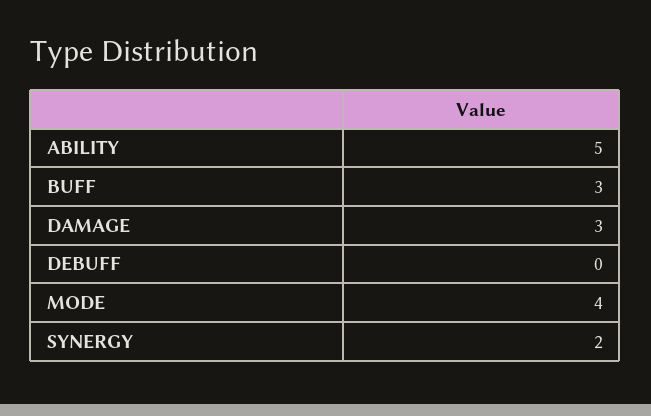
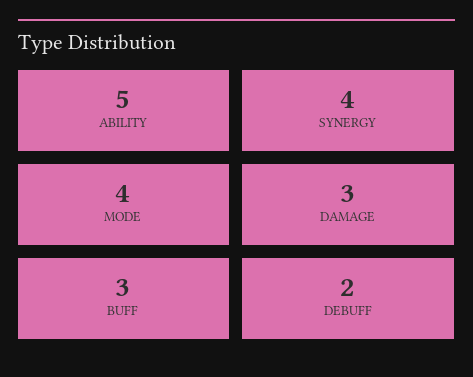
DEBUFF: 0 -> 2
SYNERGY: 2 -> 4

